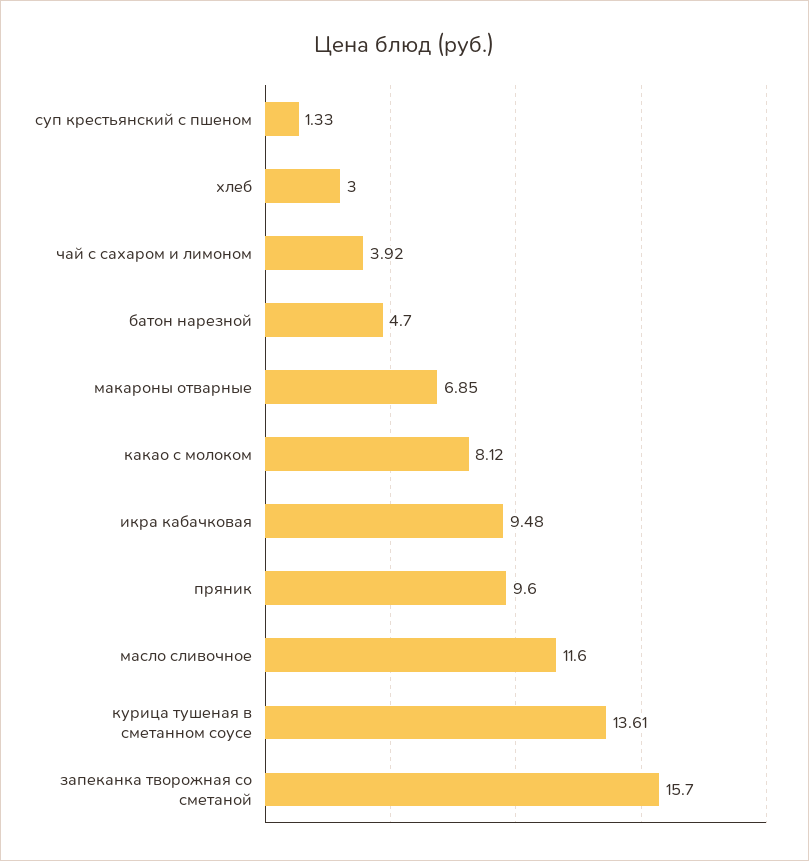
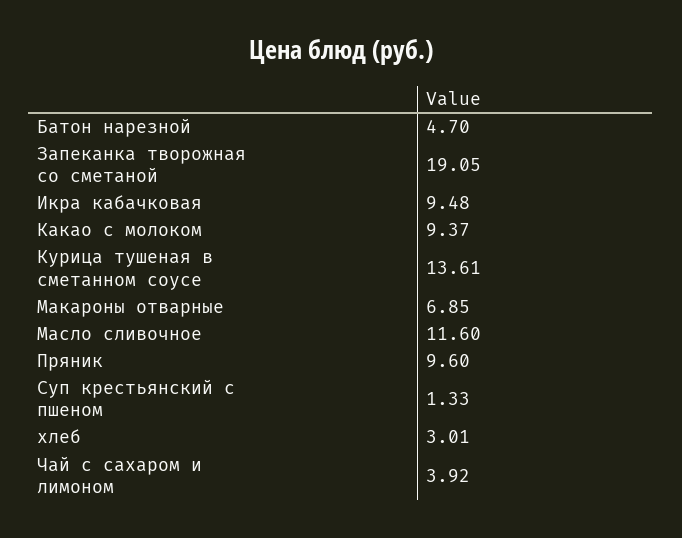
хлеб: 3 -> 3.01
какао с молоком: 8.12 -> 9.37
запеканка творожная со сметаной: 15.7 -> 19.05

